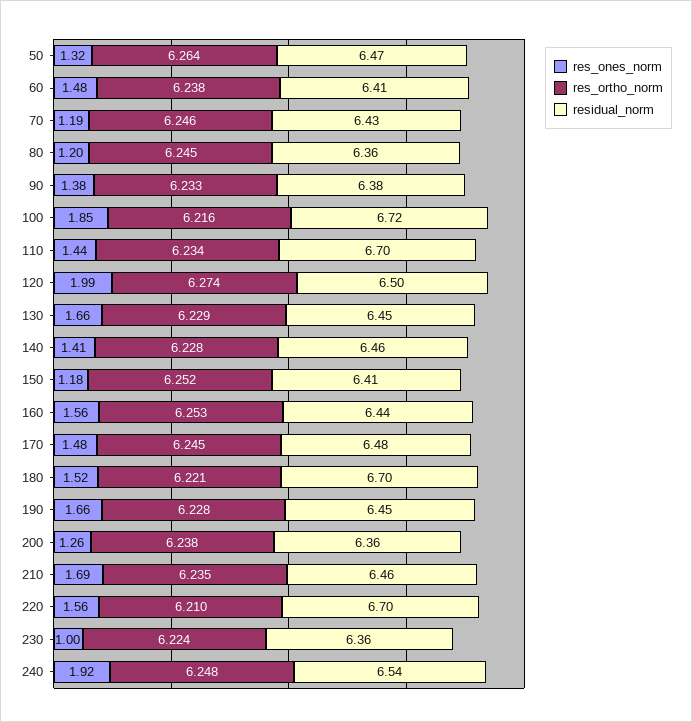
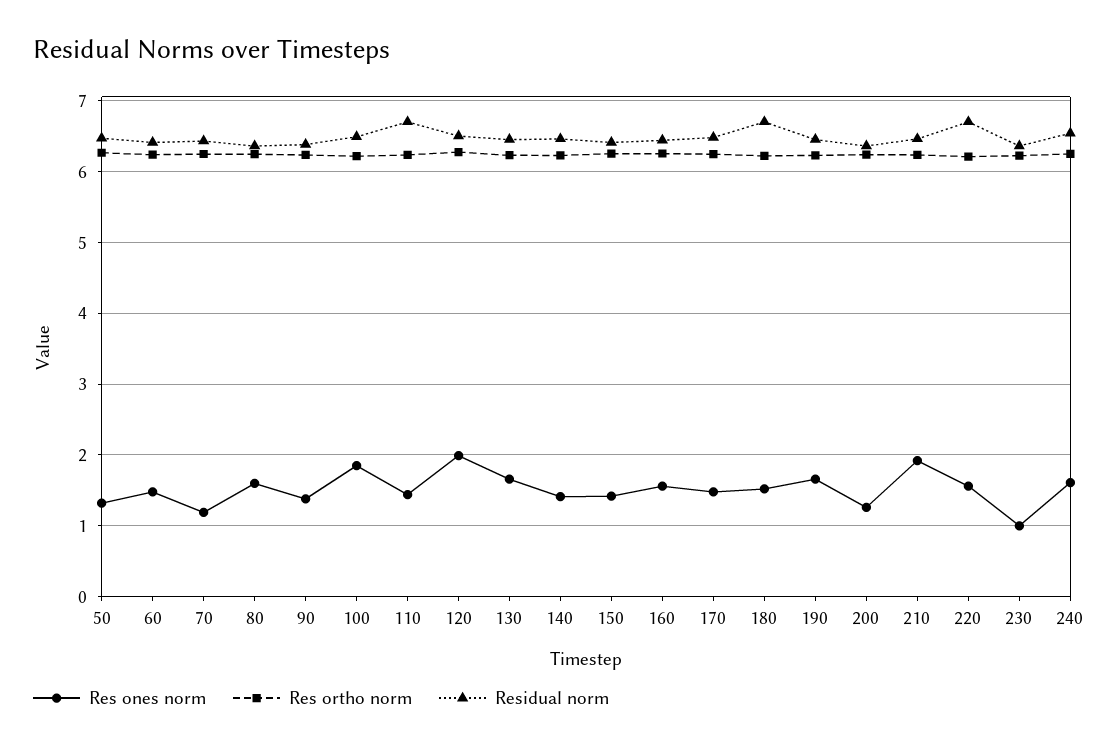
res_ones_norm, 80: 1.2 -> 1.6
residual_norm, 100: 6.72 -> 6.5
res_ones_norm, 150: 1.18 -> 1.4
res_ones_norm, 210: 1.69 -> 1.9
res_ones_norm, 240: 1.92 -> 1.6

